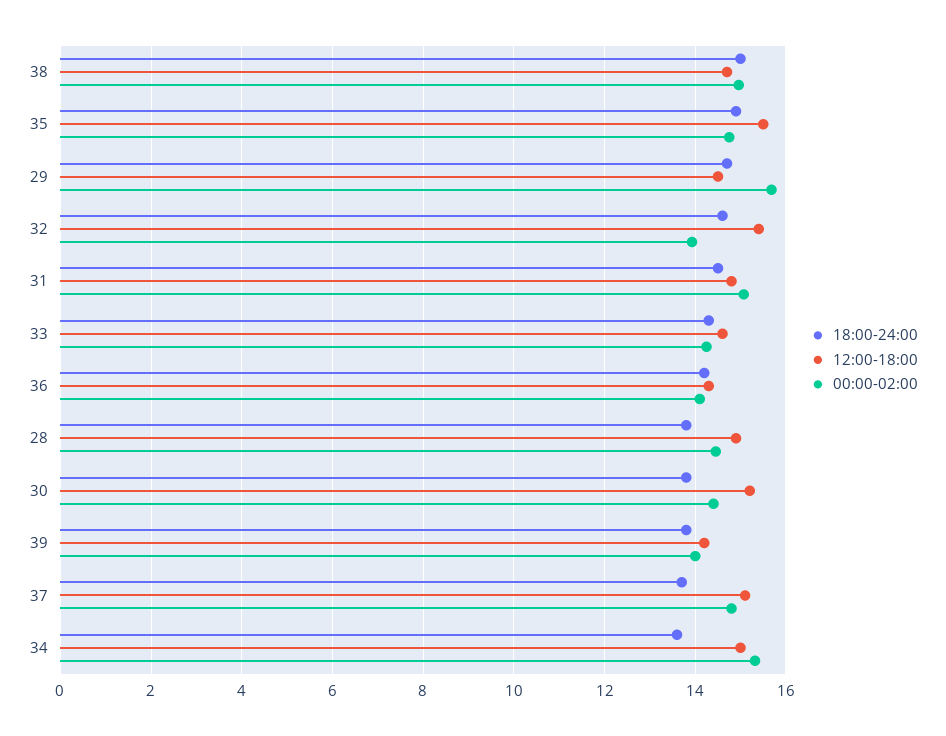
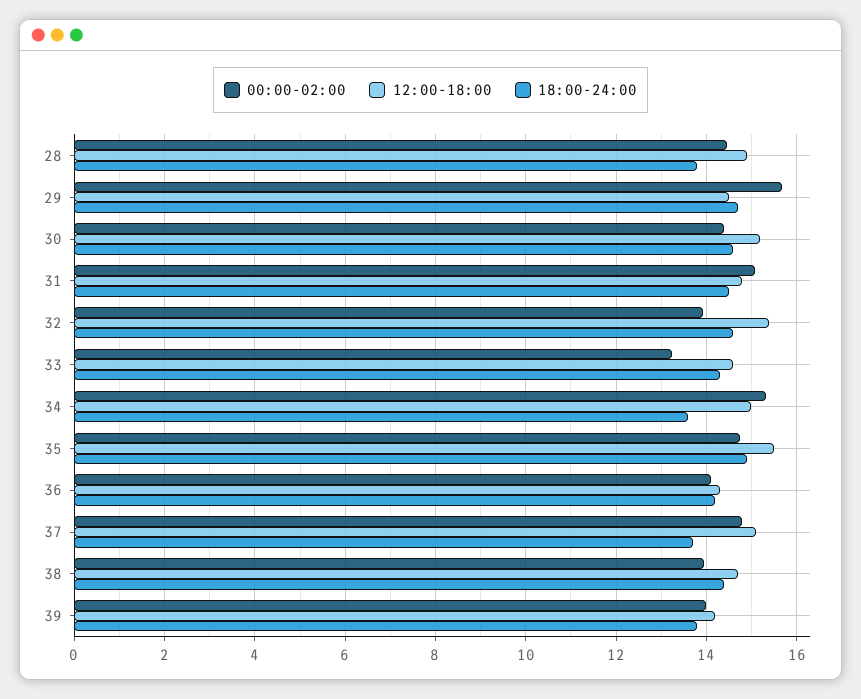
18:00-24:00, 38: 15 -> 14.4
00:00-02:00, 38: 15 -> 14
00:00-02:00, 33: 14.2 -> 13.2
18:00-24:00, 30: 13.8 -> 14.6

